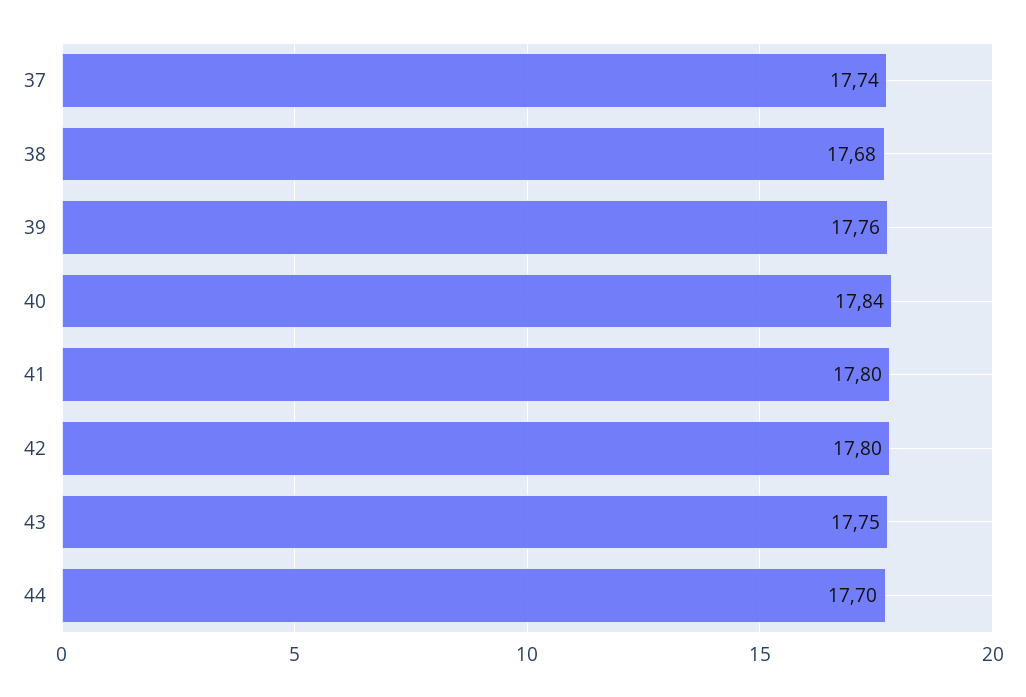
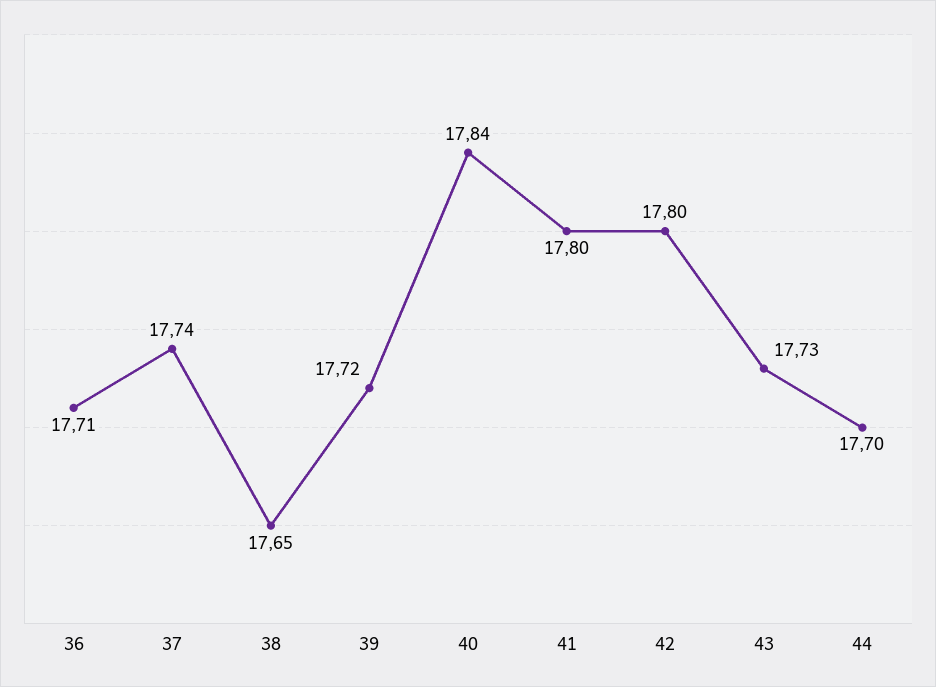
38: 17.68 -> 17.65
39: 17.76 -> 17.72
43: 17.75 -> 17.73
36: none -> 17.71

